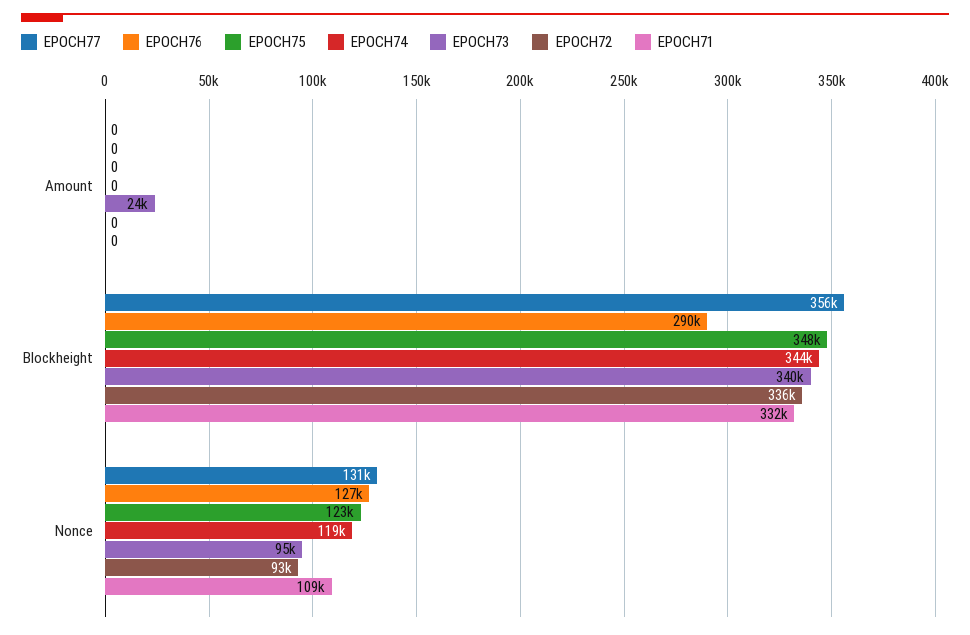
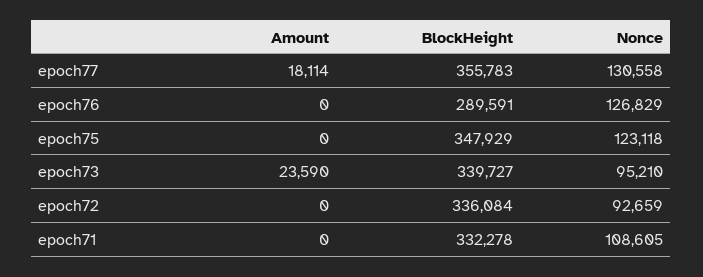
EPOCH77, Amount: 0 -> 18114
EPOCH74, Amount: 0 -> none
EPOCH74, Blockheight: 344000 -> none
EPOCH74, Nonce: 119000 -> none

